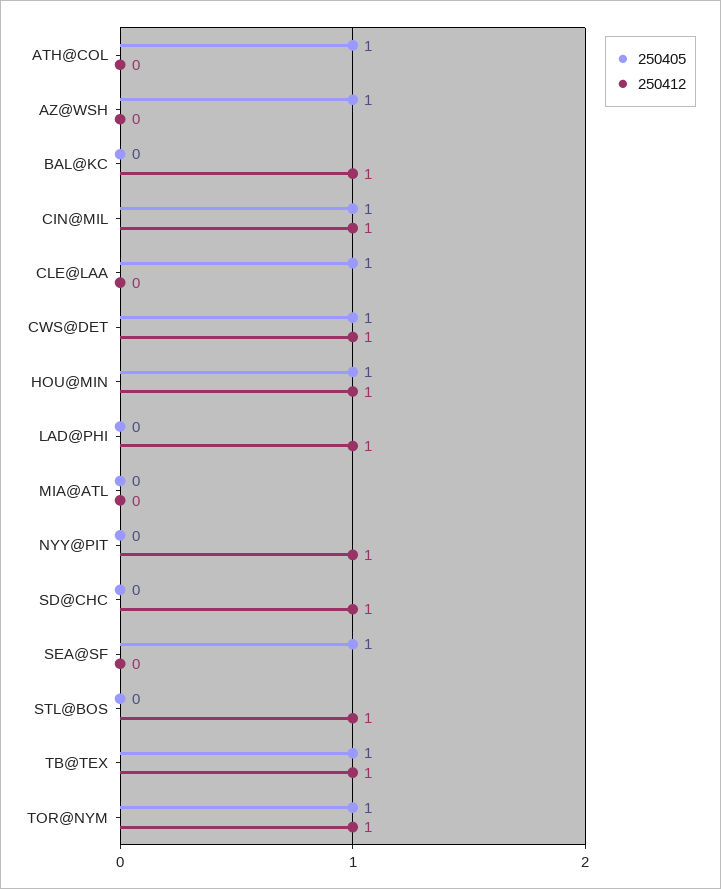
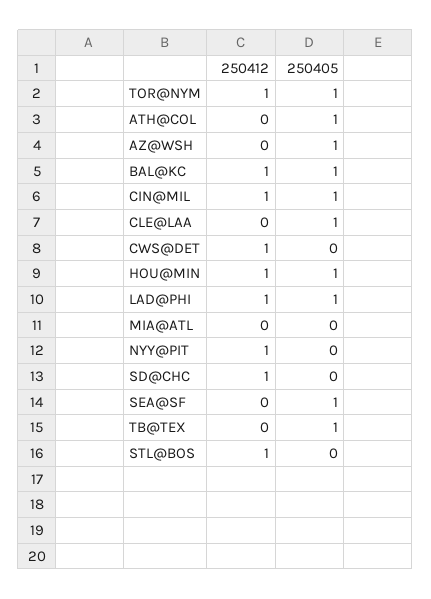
250405, BAL@KC: 0 -> 1
250405, CWS@DET: 1 -> 0
250405, LAD@PHI: 0 -> 1
250412, TB@TEX: 1 -> 0

